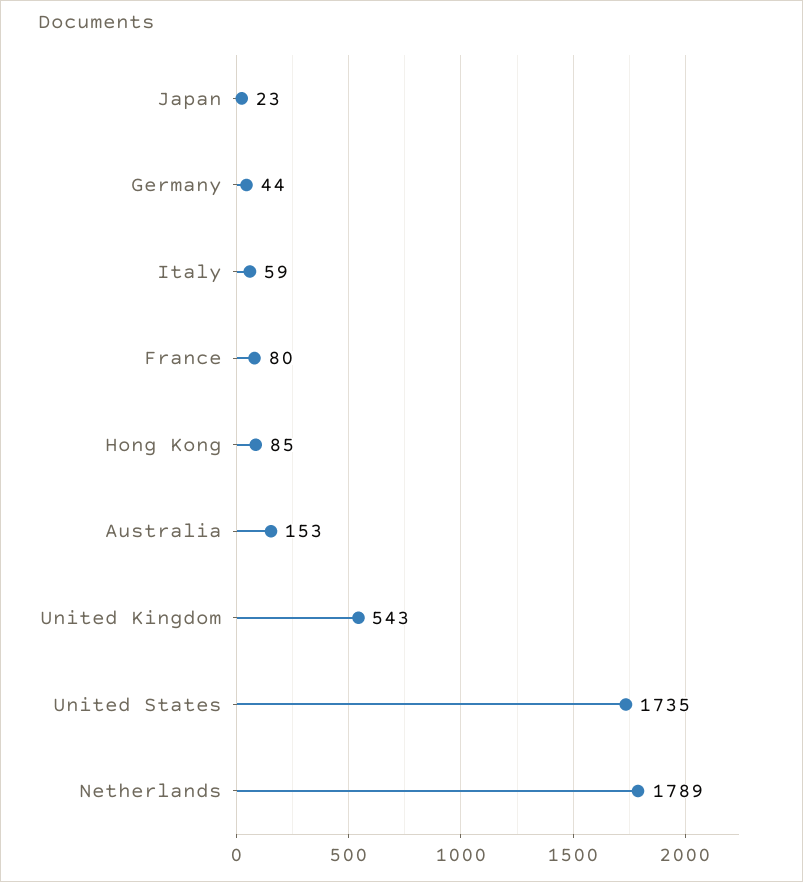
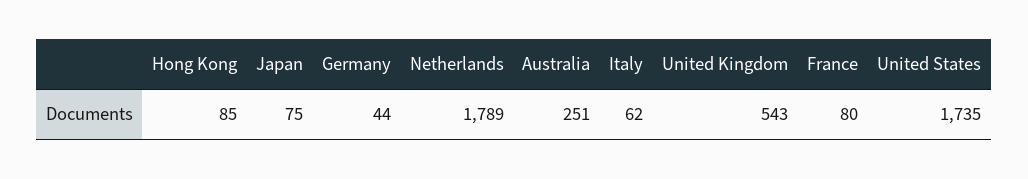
Japan: 23 -> 75
Italy: 59 -> 62
Australia: 153 -> 251

